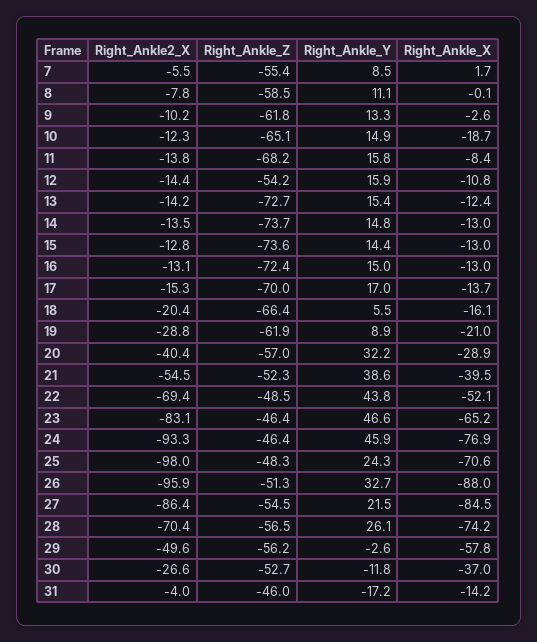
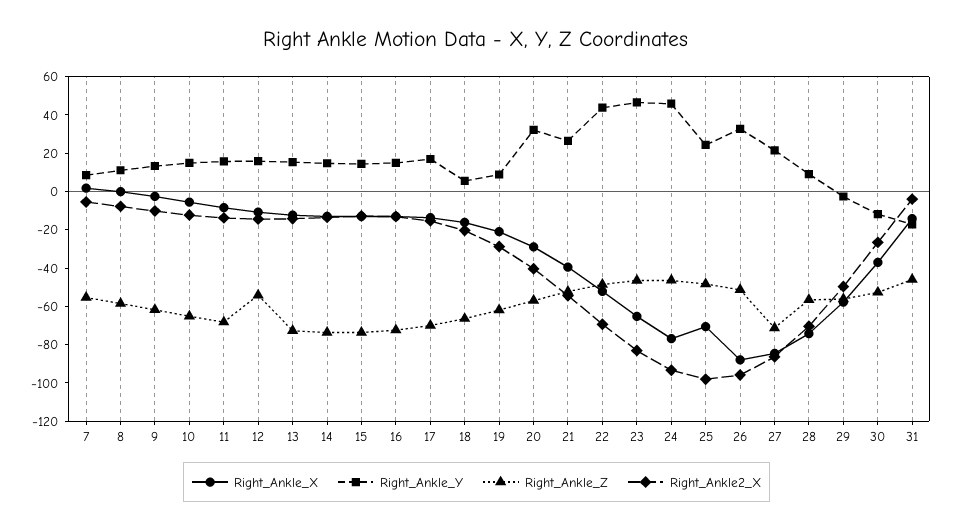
Right_Ankle_X, 10: -18.7 -> -5
Right_Ankle_Y, 21: 38.6 -> 25
Right_Ankle_Z, 27: -54.5 -> -70
Right_Ankle_Y, 28: 26.1 -> 10

